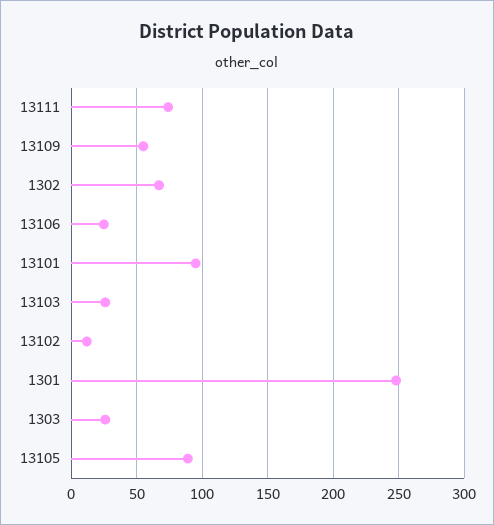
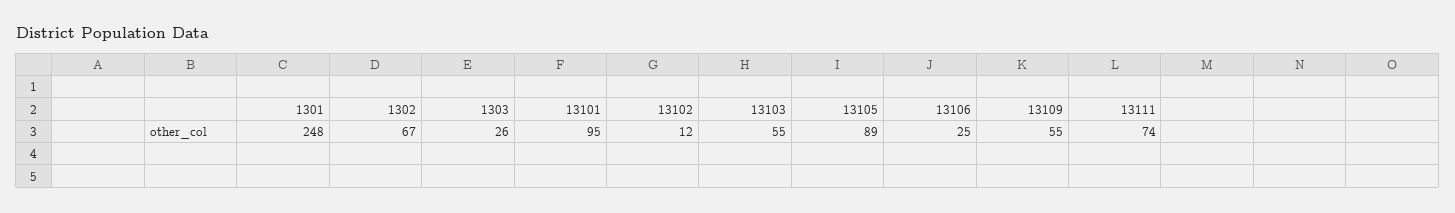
13103: 25 -> 55

